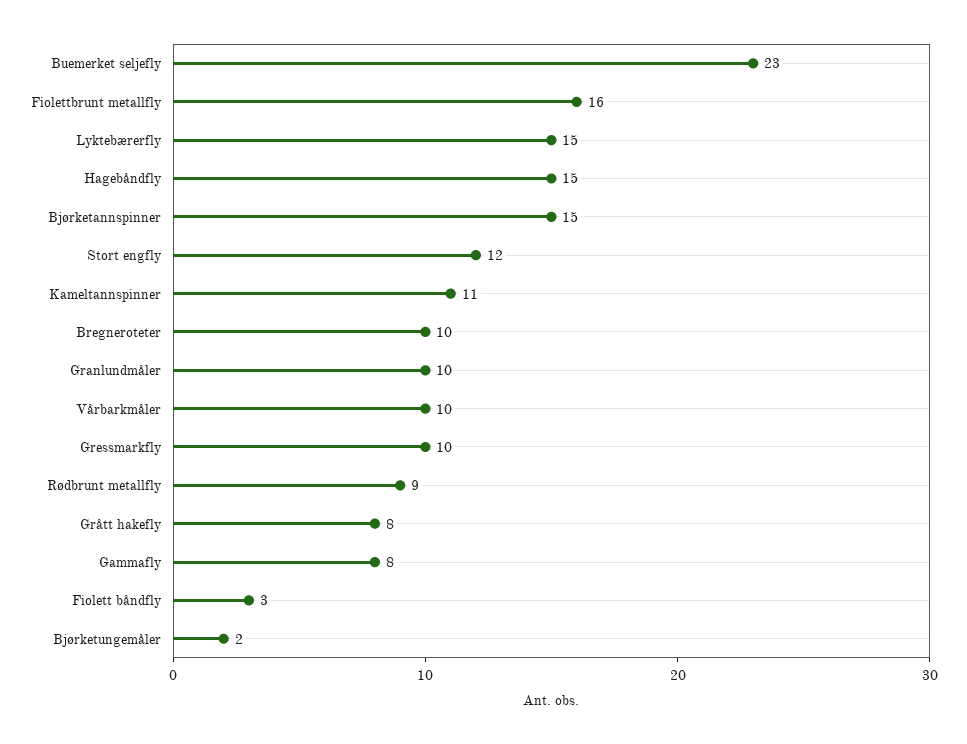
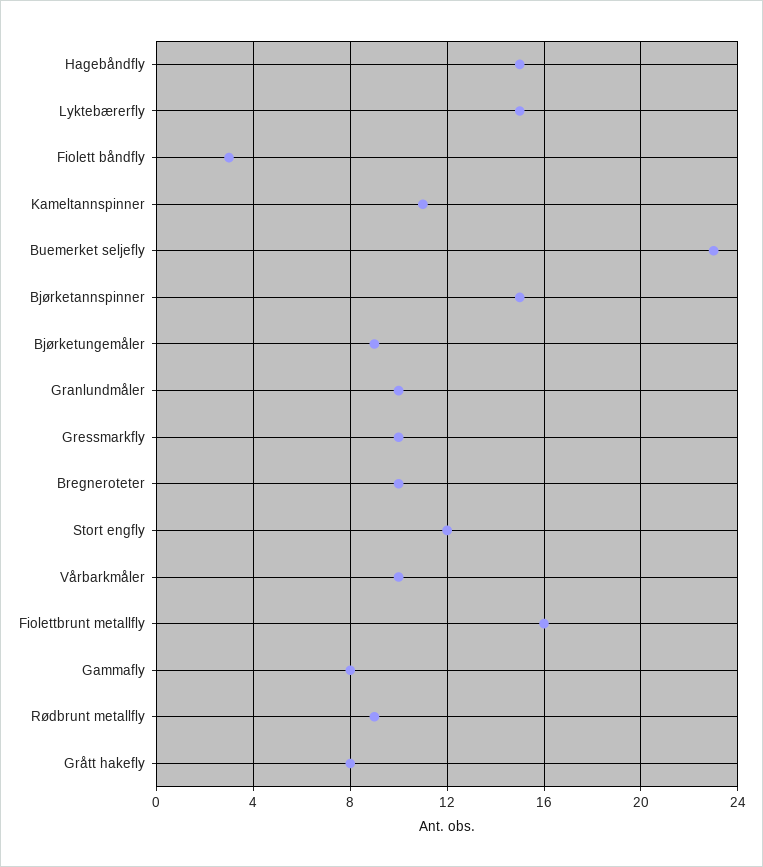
Bjørketungemåler: 2 -> 9

